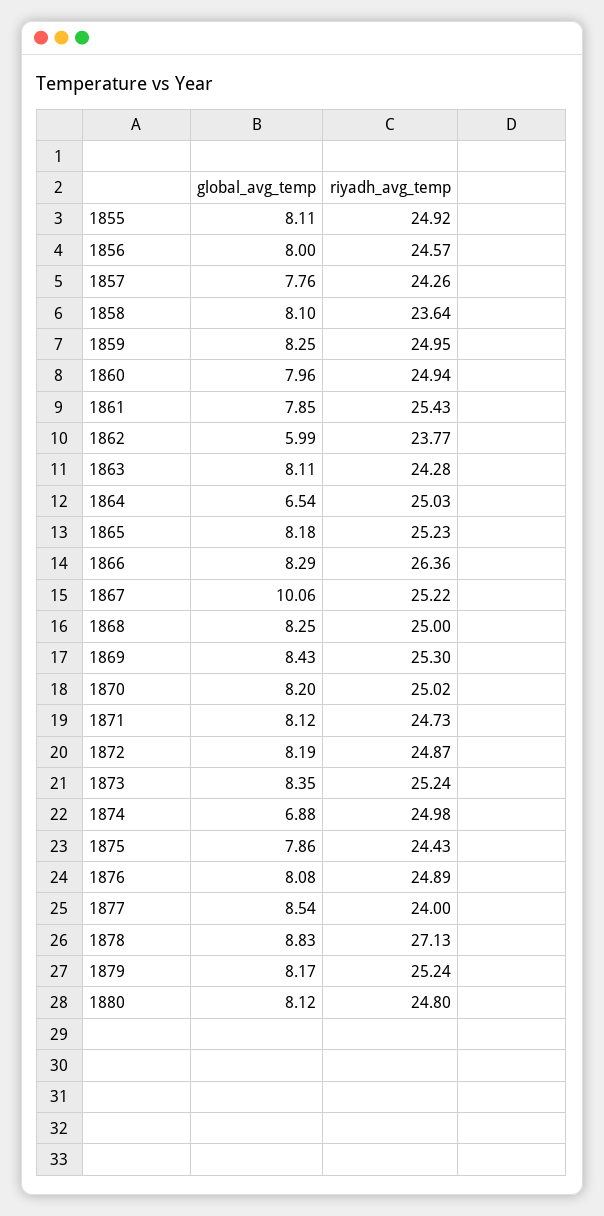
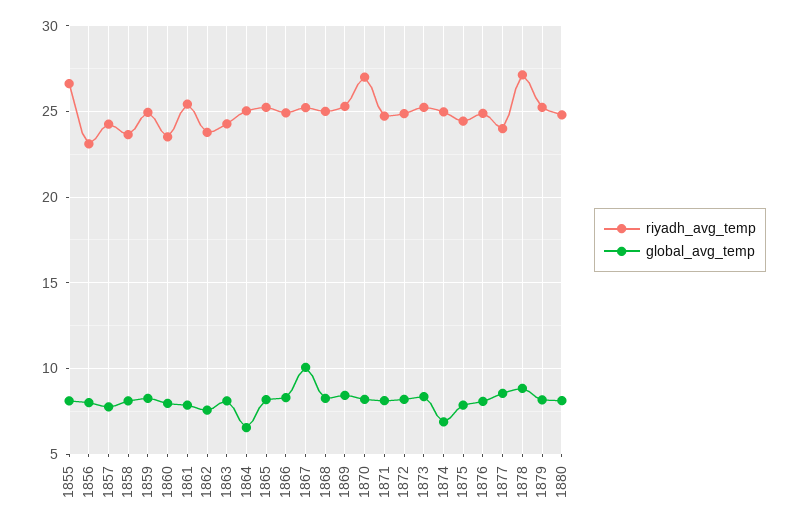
riyadh_avg_temp, 1855: 24.92 -> 26.5
riyadh_avg_temp, 1856: 24.57 -> 23
riyadh_avg_temp, 1860: 24.94 -> 23.5
global_avg_temp, 1862: 5.99 -> 7.5
riyadh_avg_temp, 1866: 26.36 -> 25
riyadh_avg_temp, 1870: 25.02 -> 27

